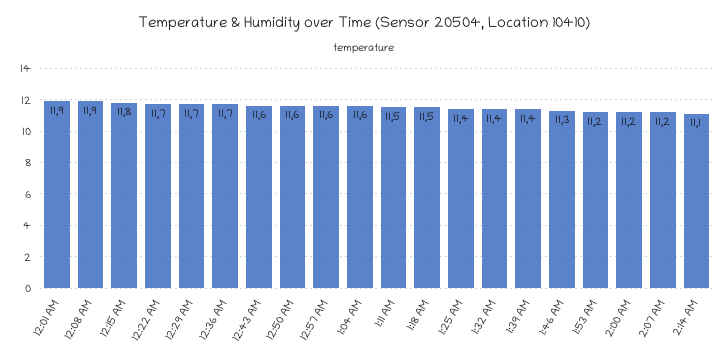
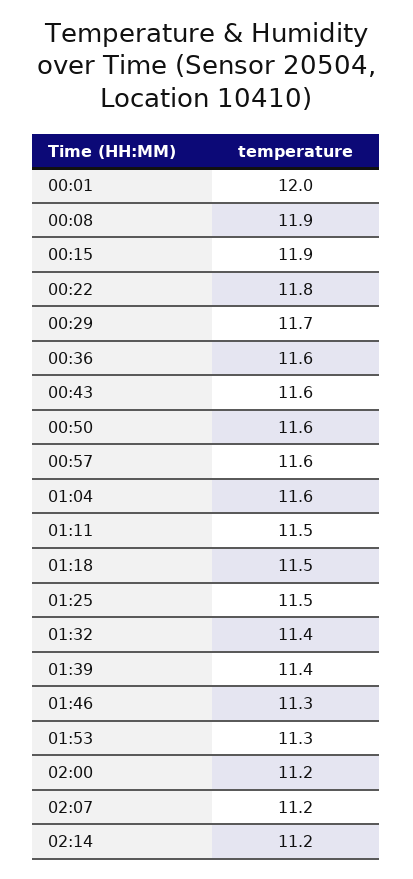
12:01 AM: 11.9 -> 12
12:15 AM: 11.8 -> 11.9
12:22 AM: 11.7 -> 11.8
12:36 AM: 11.7 -> 11.6
1:25 AM: 11.4 -> 11.5
1:53 AM: 11.2 -> 11.3
2:14 AM: 11.1 -> 11.2

